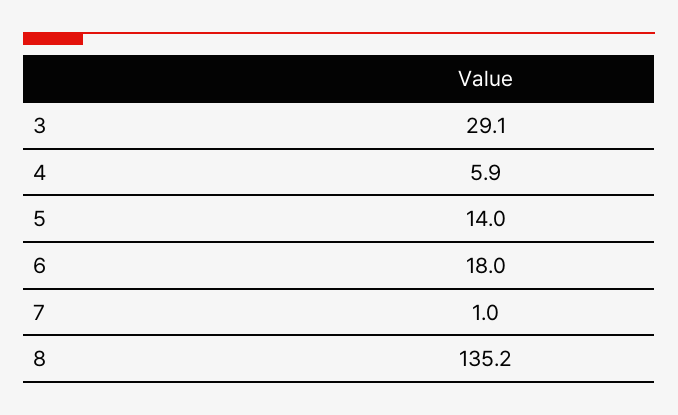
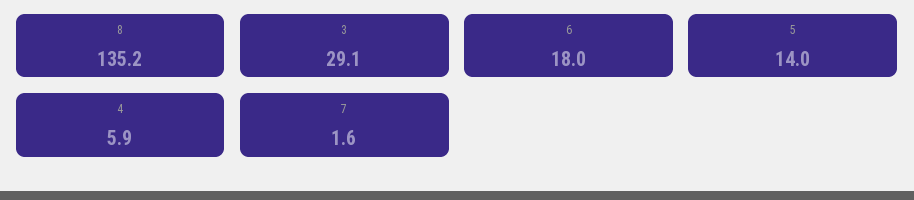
7: 1 -> 1.6

